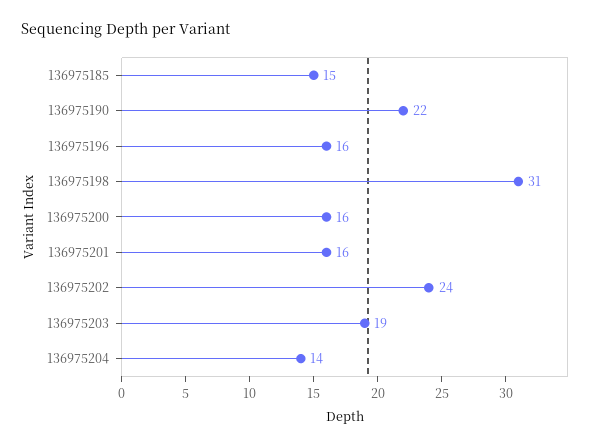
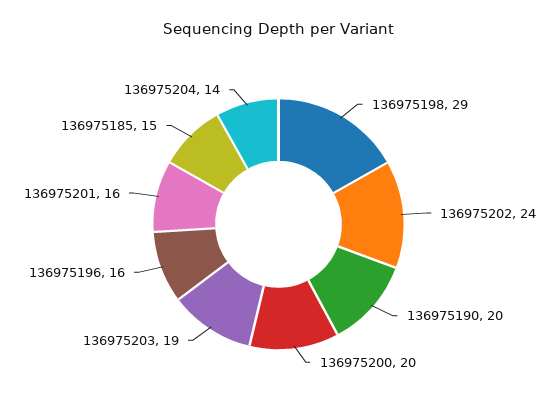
136975190: 22 -> 20
136975198: 31 -> 29
136975200: 16 -> 20

